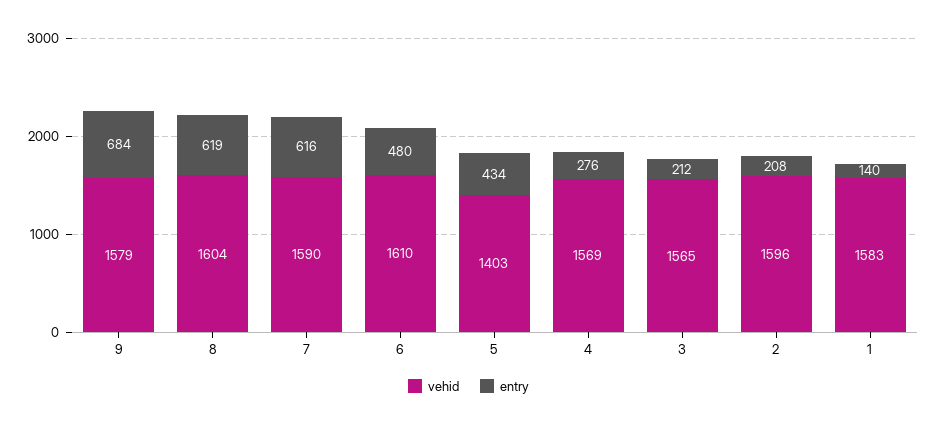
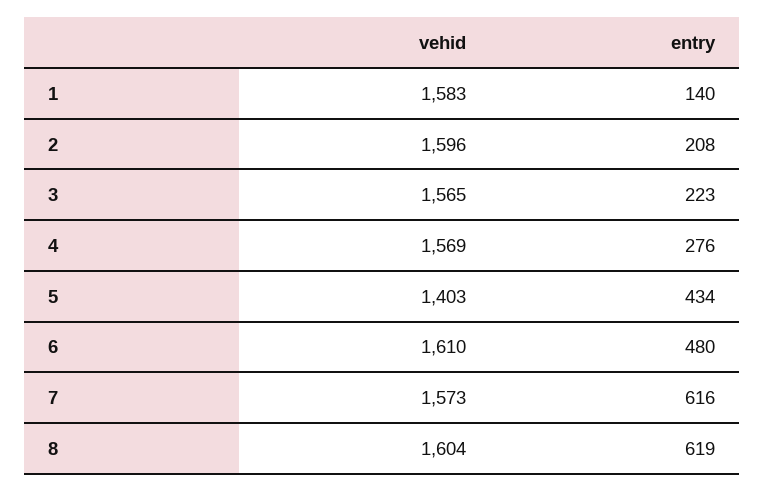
vehid, 9: 1579 -> none
entry, 9: 684 -> none
vehid, 7: 1590 -> 1573
entry, 3: 212 -> 223

